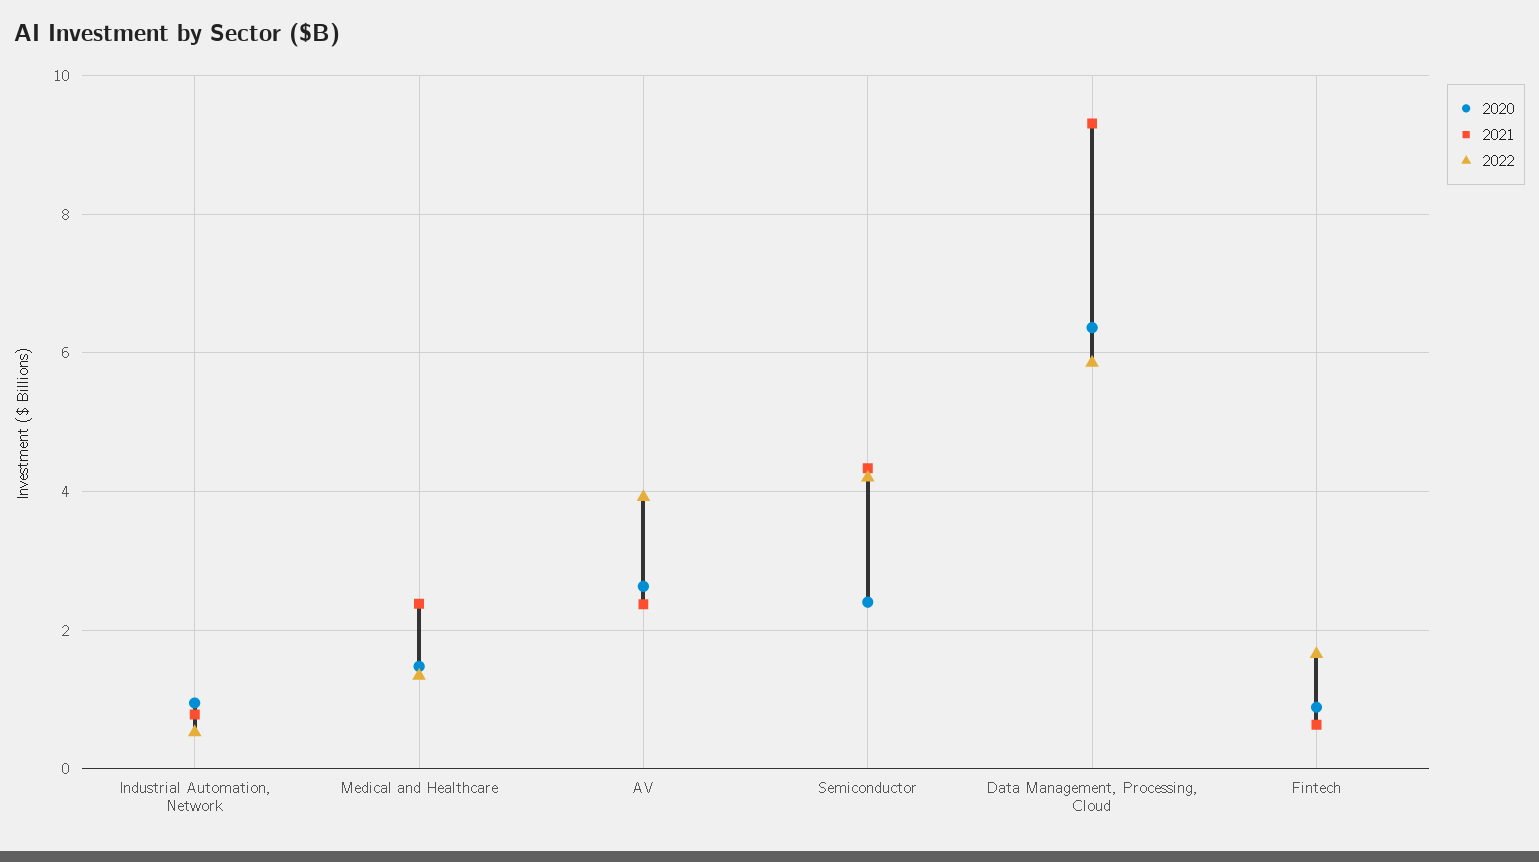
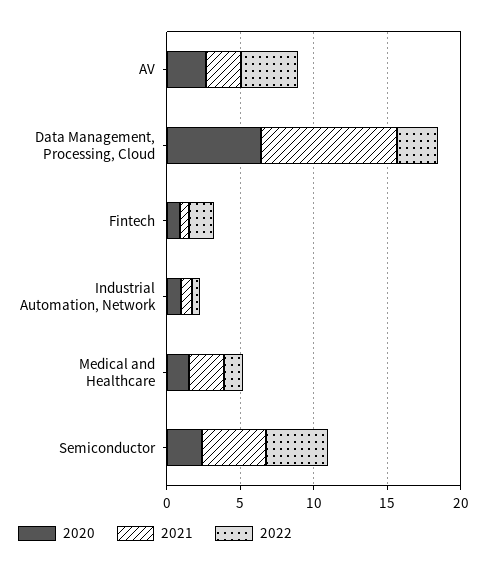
2022, Data Management, Processing, Cloud: 5.8 -> 3

